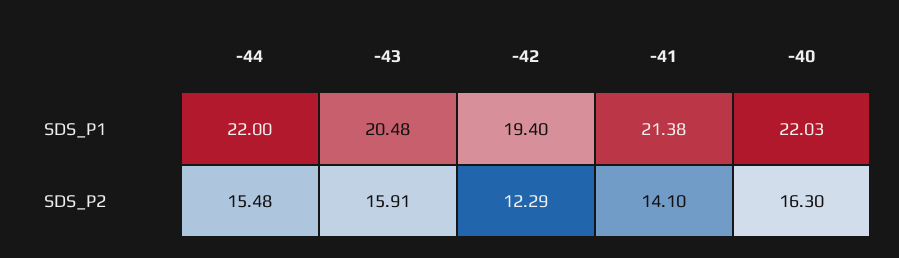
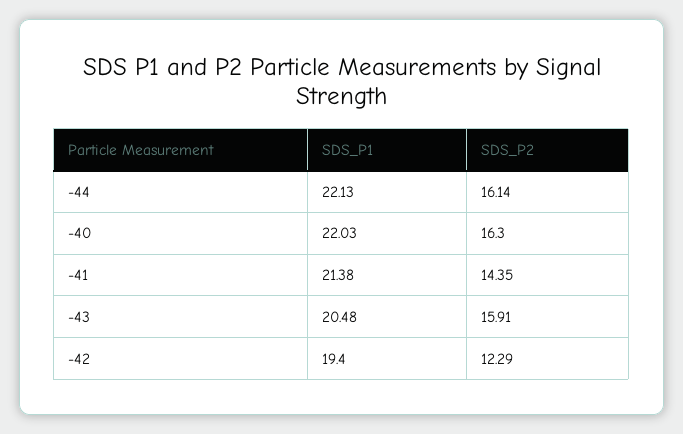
-44, SDS_P1: 22 -> 22.13
-44, SDS_P2: 15.48 -> 16.14
-41, SDS_P2: 14.1 -> 14.35

